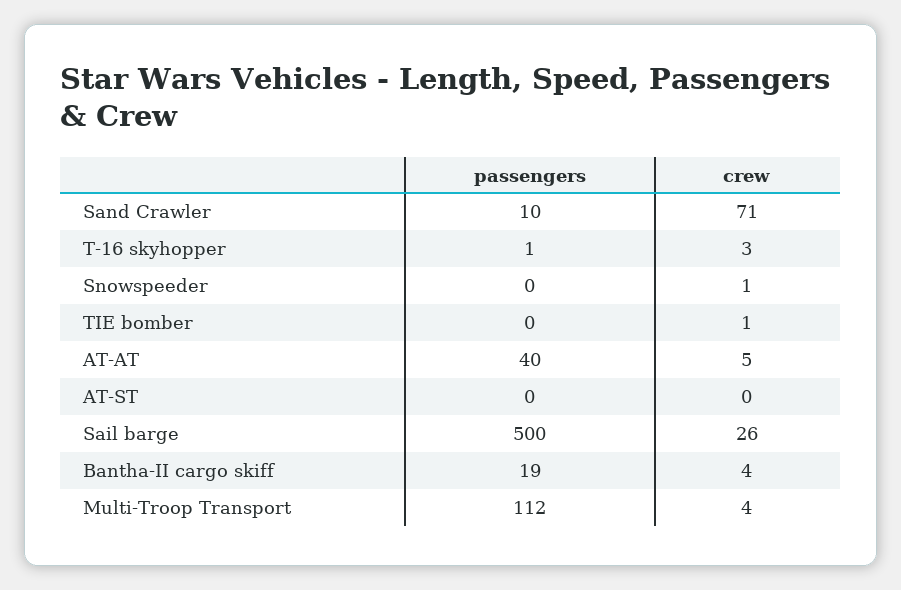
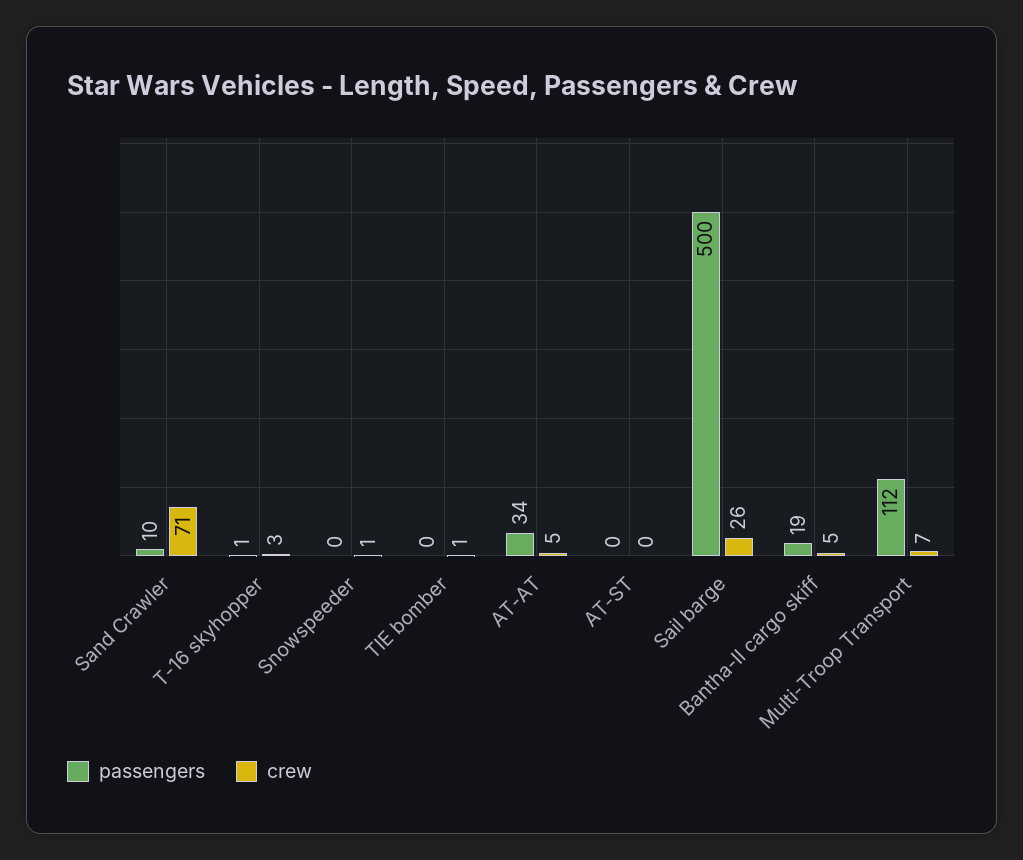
passengers, AT-AT: 40 -> 34
crew, Bantha-II cargo skiff: 4 -> 5
crew, Multi-Troop Transport: 4 -> 7

